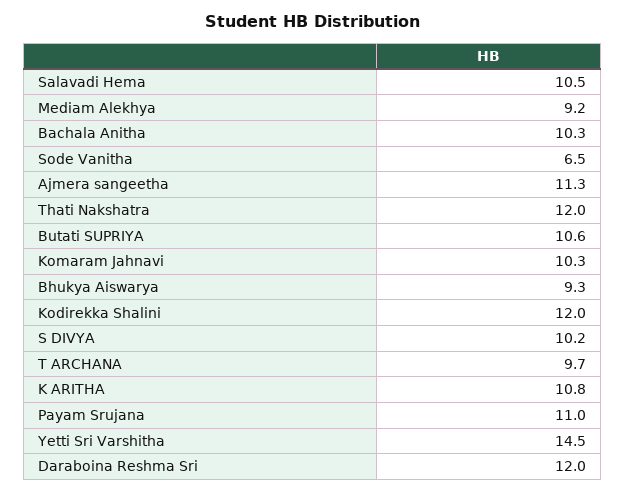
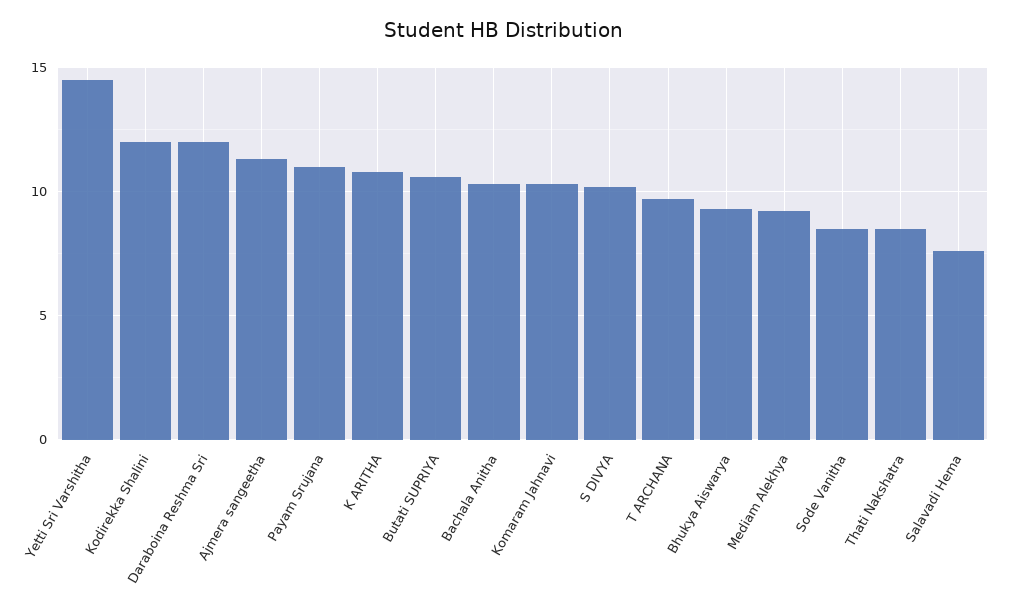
Salavadi Hema: 10.5 -> 7.5
Sode Vanitha: 6.5 -> 8.5
Thati Nakshatra: 12 -> 8.5

